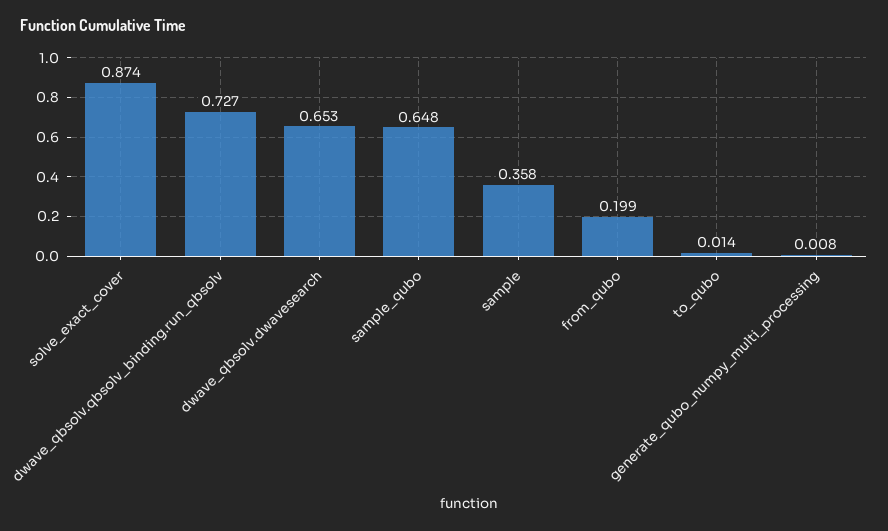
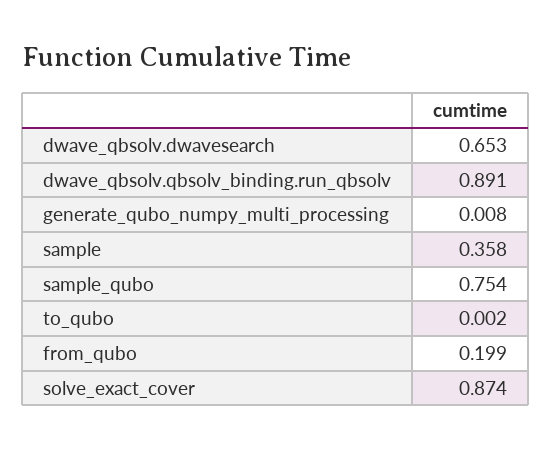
dwave_qbsolv.qbsolv_binding.run_qbsolv: 0.727 -> 0.891
sample_qubo: 0.648 -> 0.754
to_qubo: 0.014 -> 0.002

